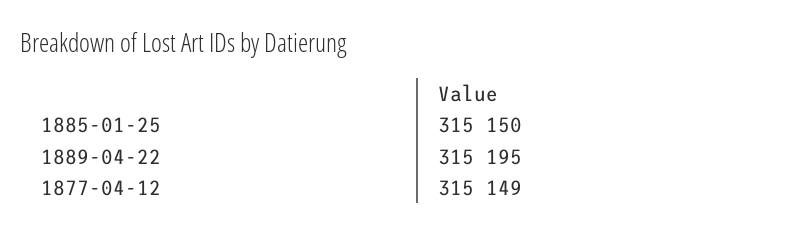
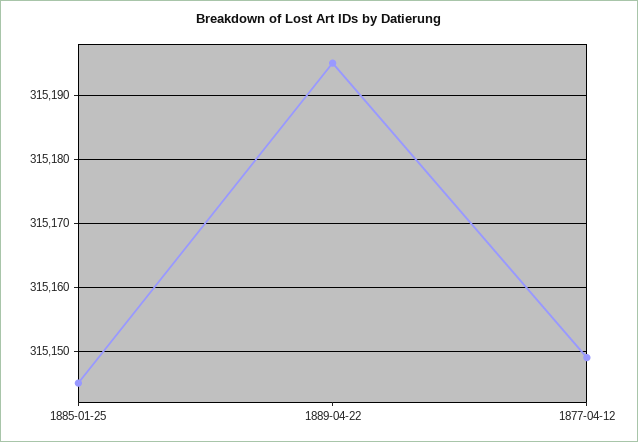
1885-01-25: 315150 -> 315145

